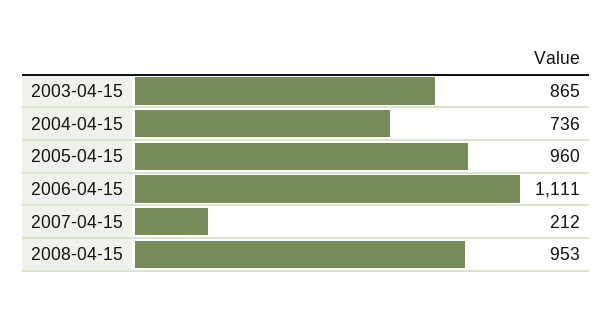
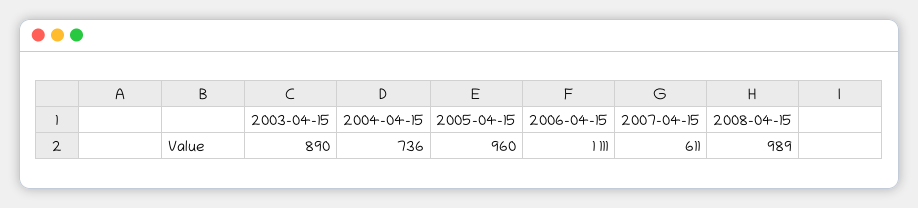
2003-04-15: 865 -> 890
2007-04-15: 212 -> 611
2008-04-15: 953 -> 989

